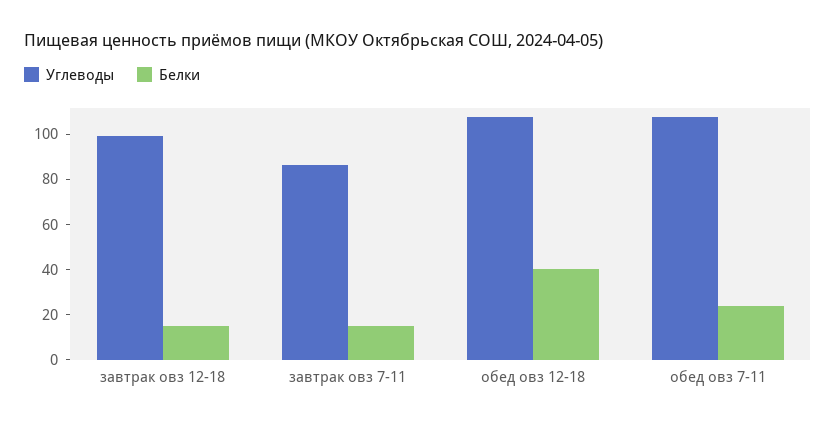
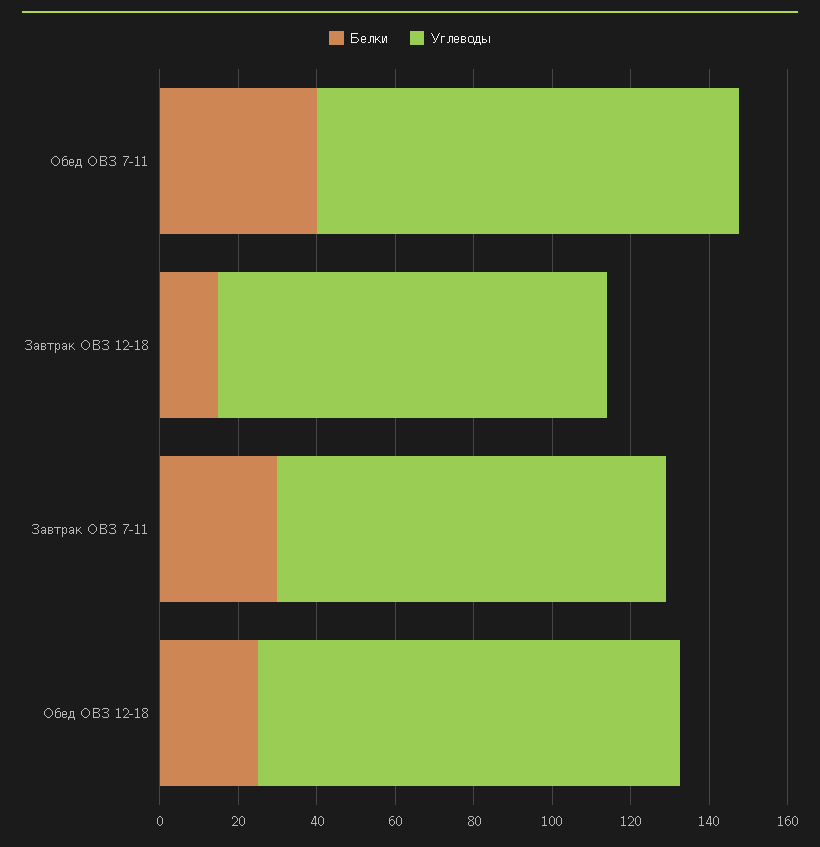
Углеводы, завтрак овз 7-11: 85 -> 100
Белки, завтрак овз 7-11: 15 -> 30
Белки, обед овз 12-18: 40 -> 25
Белки, обед овз 7-11: 25 -> 40

